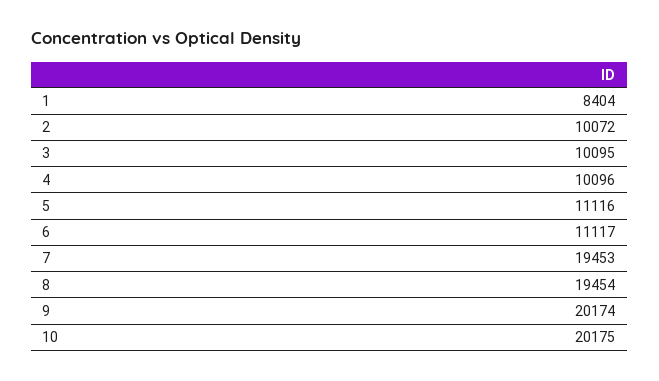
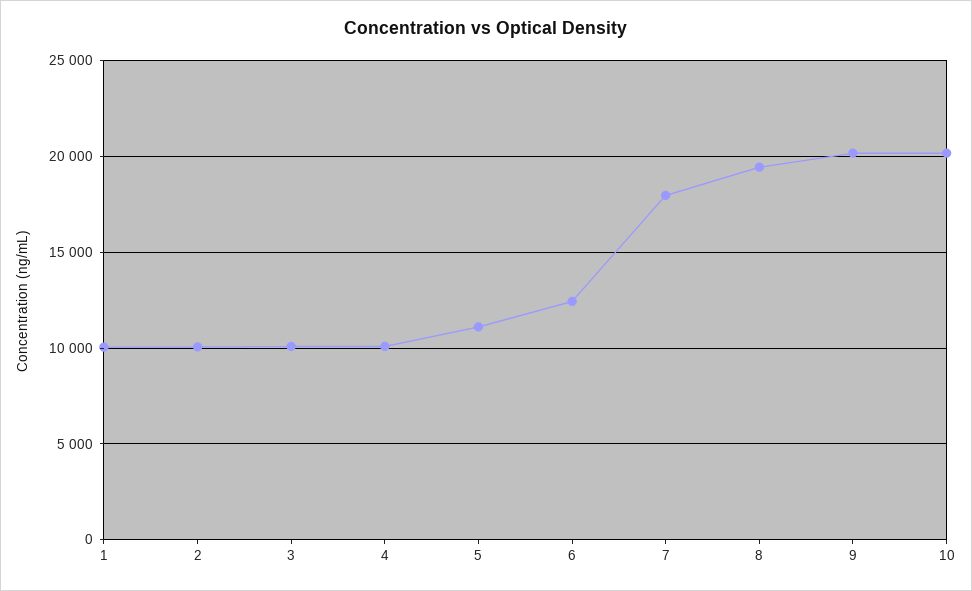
1: 8404 -> 10000
6: 11117 -> 12500
7: 19453 -> 18000

